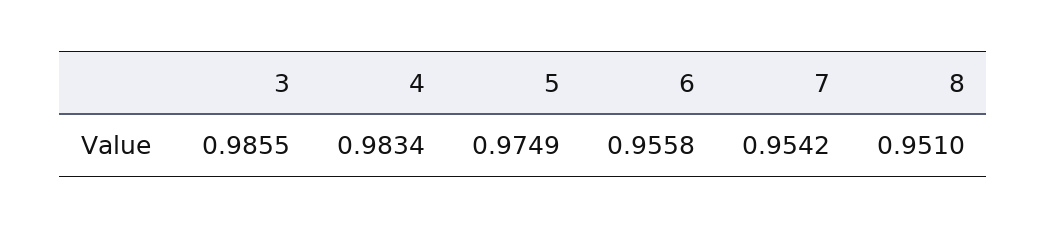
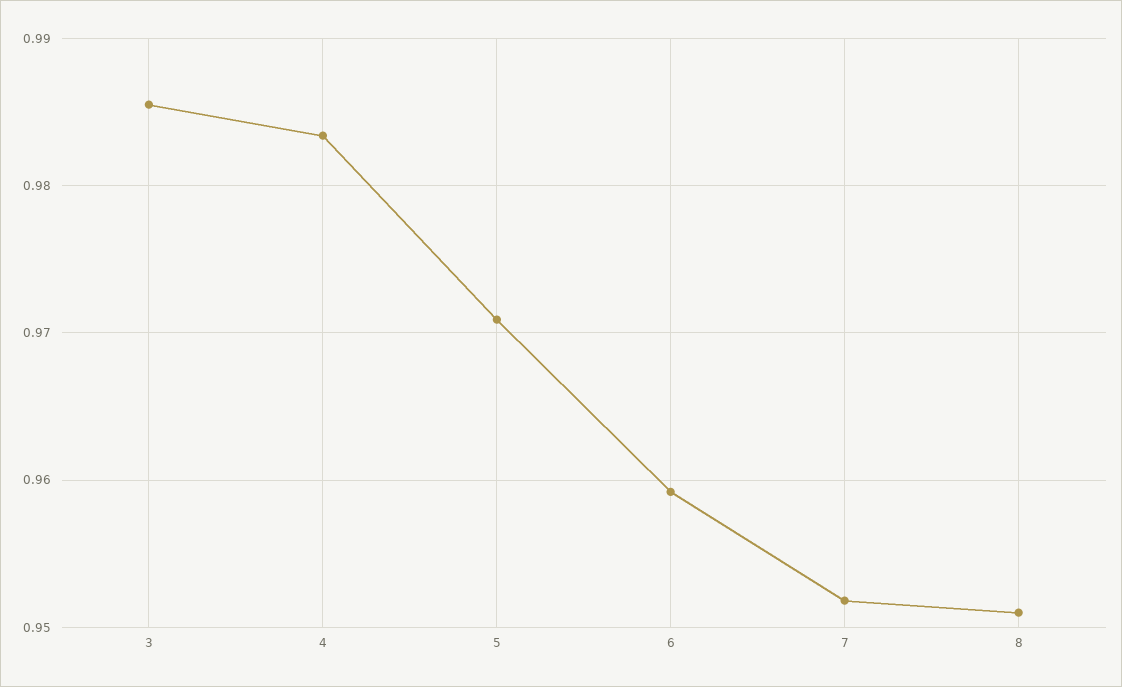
5: 0.9749 -> 0.971
6: 0.9558 -> 0.959
7: 0.9542 -> 0.952

